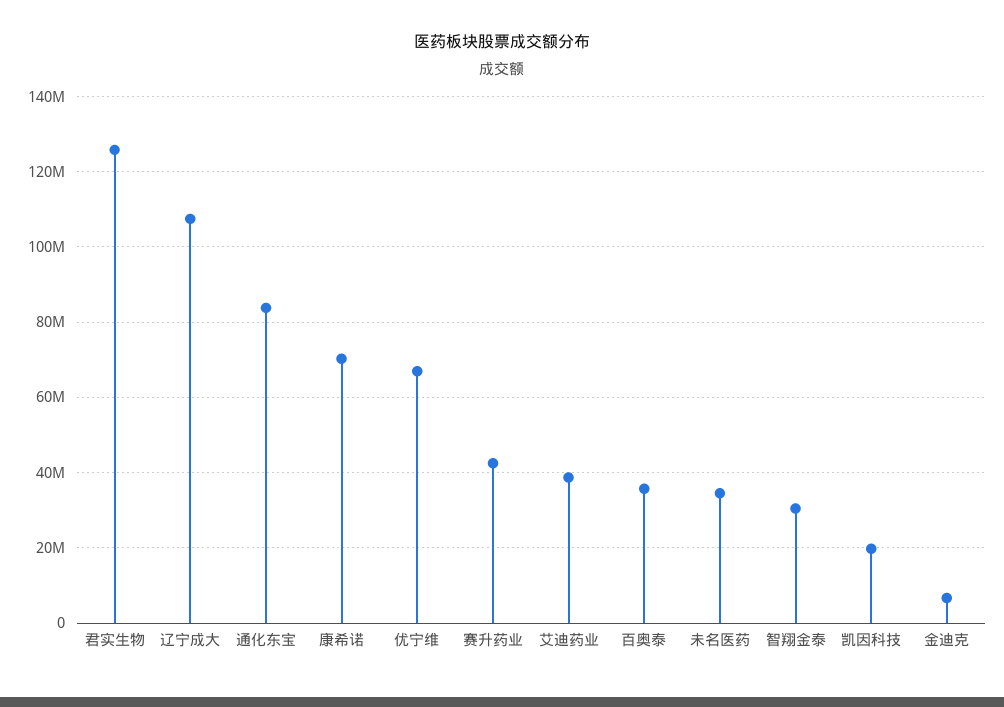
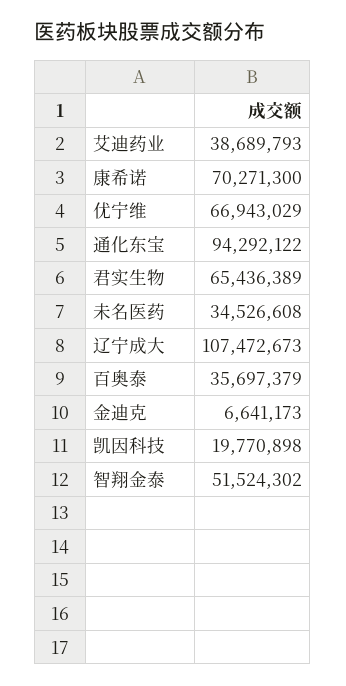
君实生物: 126000000 -> 65436389
通化东宝: 84000000 -> 94292122
赛升药业: 42000000 -> none
智翔金泰: 30000000 -> 51524302

